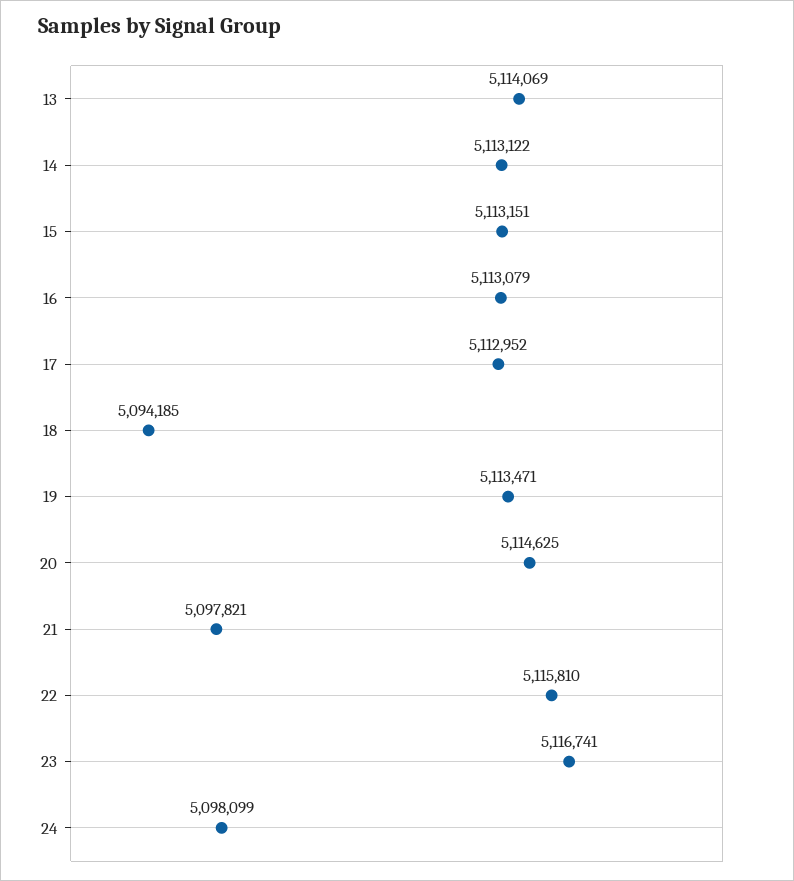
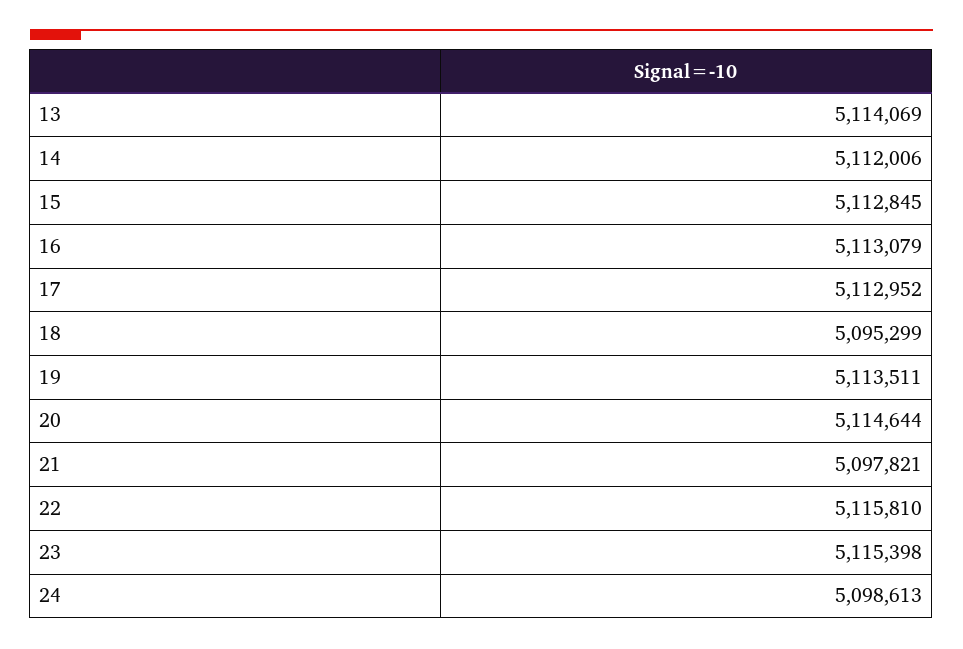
14: 5113122 -> 5112006
15: 5113151 -> 5112845
18: 5094185 -> 5095299
19: 5113471 -> 5113511
20: 5114625 -> 5114644
23: 5116741 -> 5115398
24: 5098099 -> 5098613

